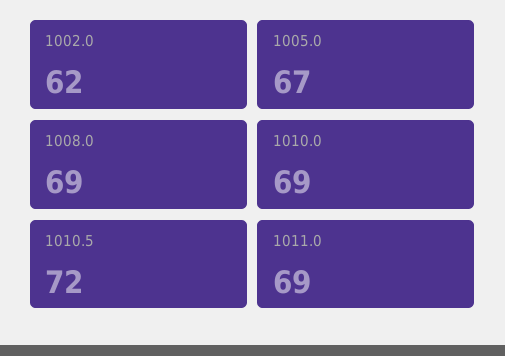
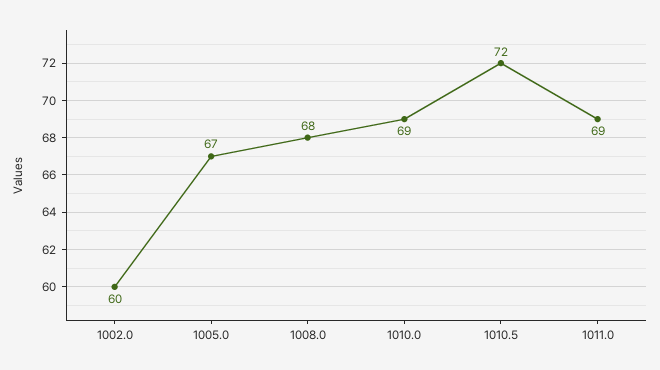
1002.0: 62 -> 60
1008.0: 69 -> 68

